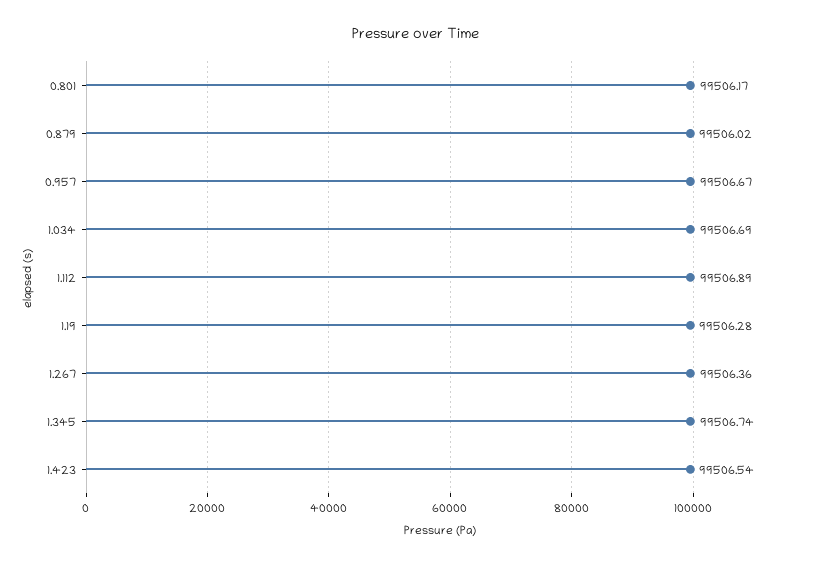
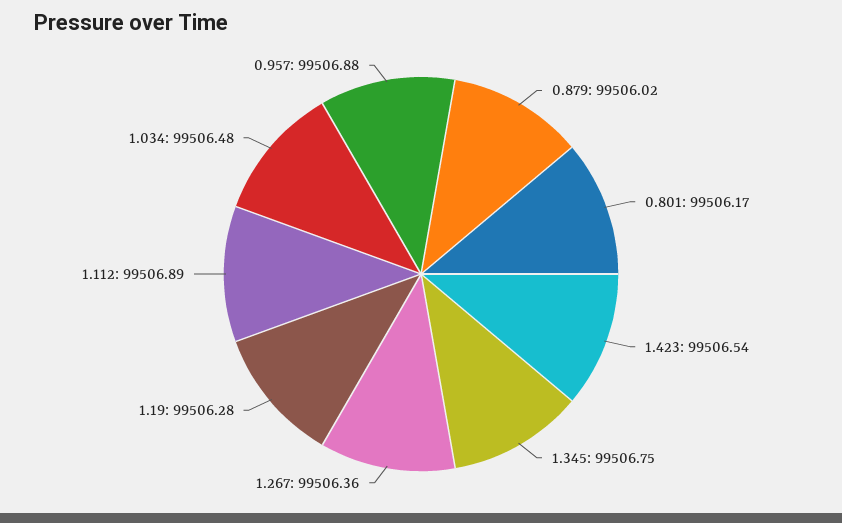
0.957: 99506.67 -> 99506.88
1.034: 99506.69 -> 99506.48
1.345: 99506.74 -> 99506.75

